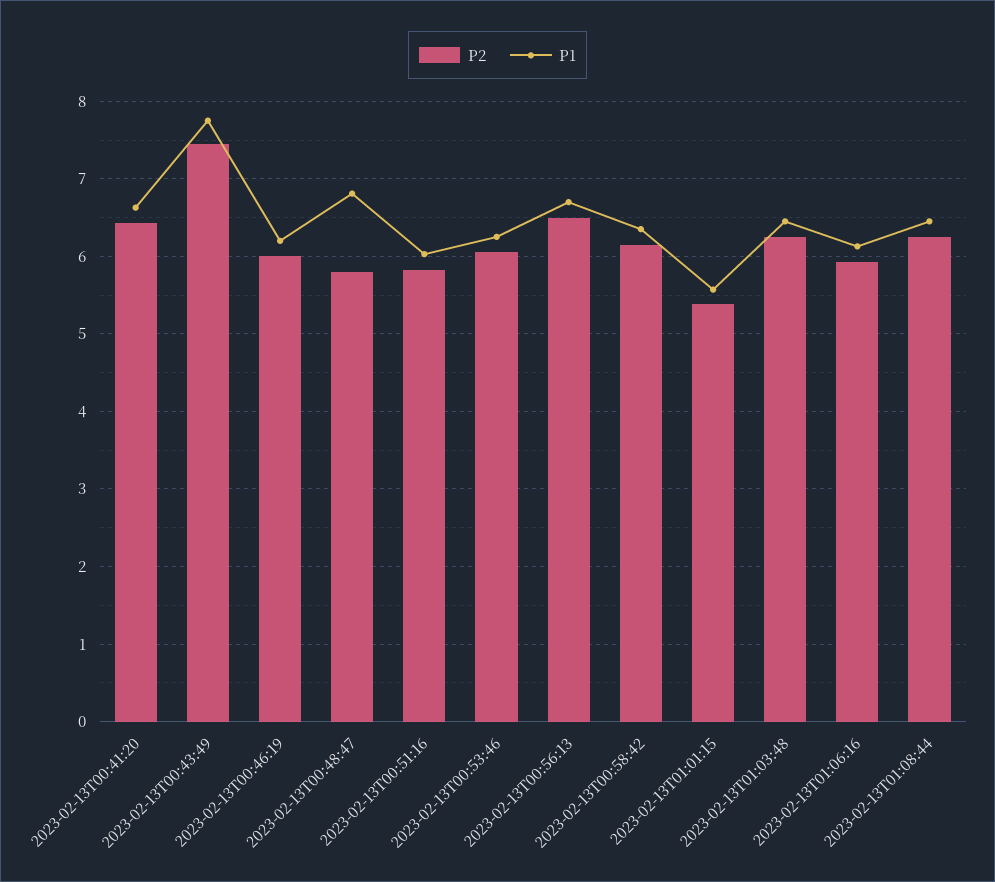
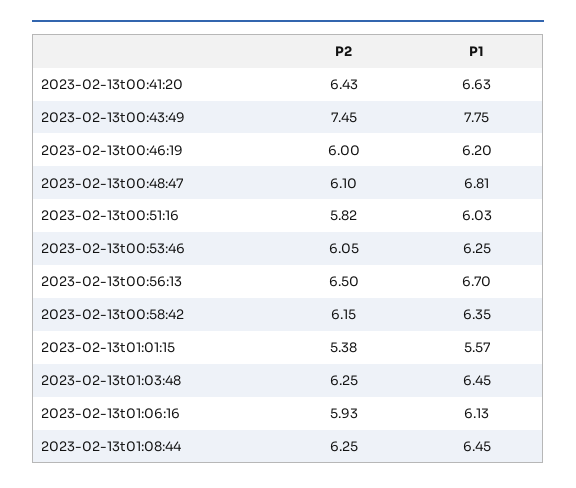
P2, 2023-02-13T00:48:47: 5.8 -> 6.1

